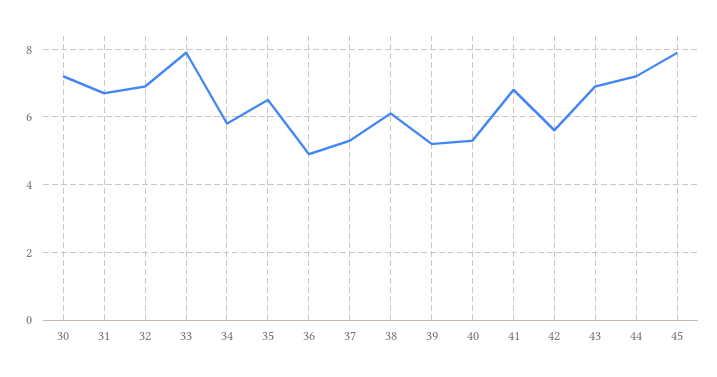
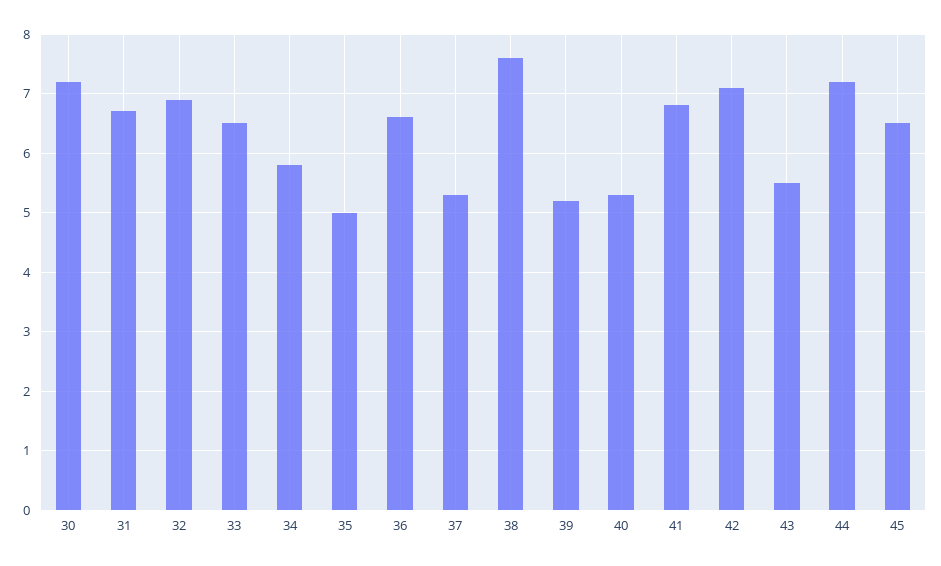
33: 8 -> 6.5
35: 6.5 -> 5
36: 5 -> 6.5
38: 6 -> 7.5
42: 5.5 -> 7
43: 7 -> 5.5
45: 8 -> 6.5

